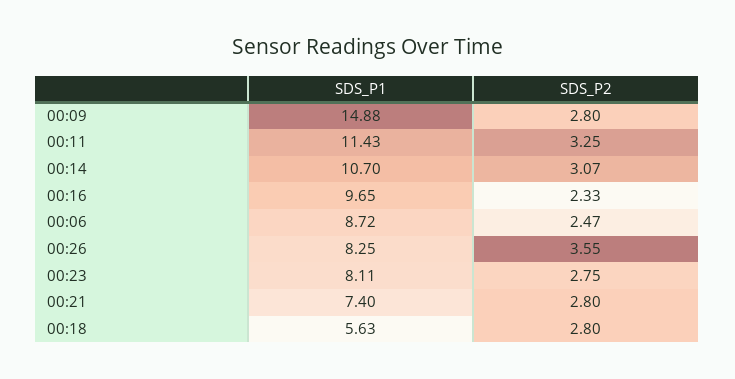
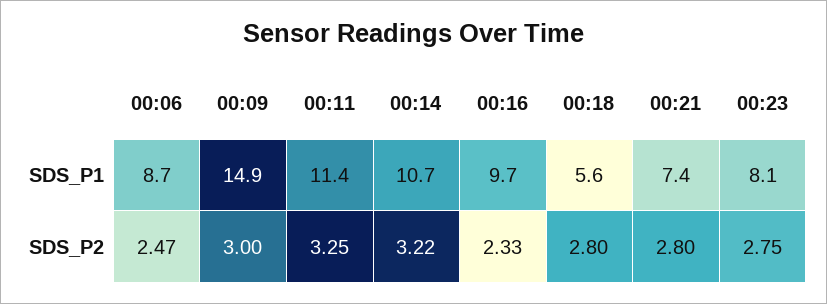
SDS_P2, 00:09: 2.8 -> 3
SDS_P2, 00:14: 3.07 -> 3.22
SDS_P1, 00:26: 8.25 -> none
SDS_P2, 00:26: 3.55 -> none

